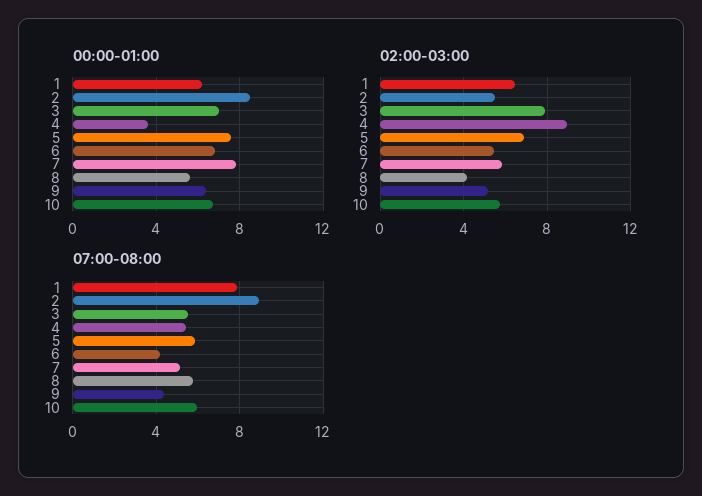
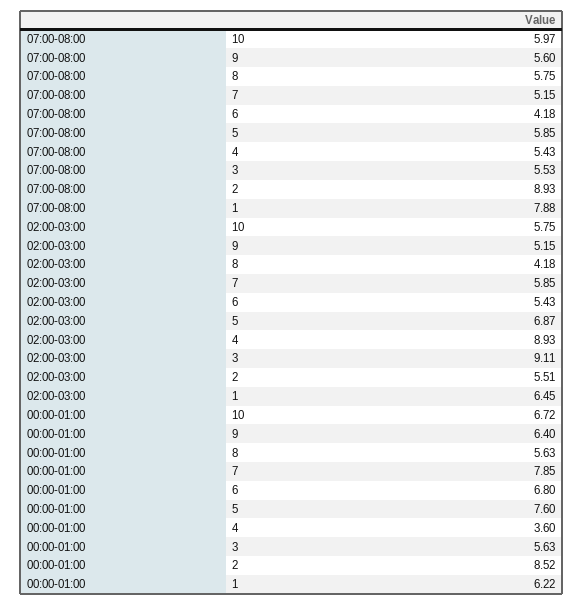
00:00-01:00, 3: 7 -> 5.63
02:00-03:00, 3: 8 -> 9.11
07:00-08:00, 9: 4.5 -> 5.6

